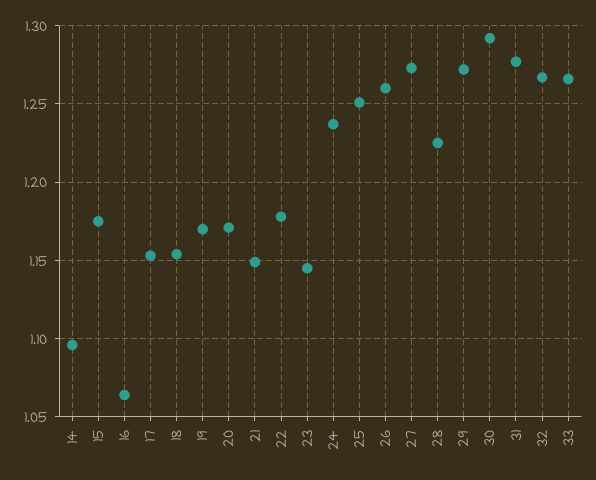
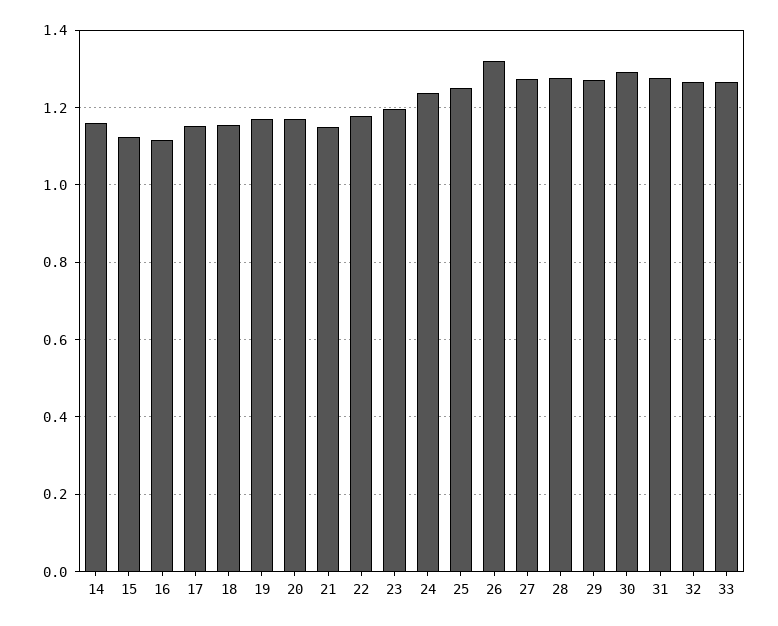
14: 1.095 -> 1.16
15: 1.175 -> 1.12
16: 1.065 -> 1.12
23: 1.145 -> 1.2
26: 1.26 -> 1.32
28: 1.225 -> 1.28

